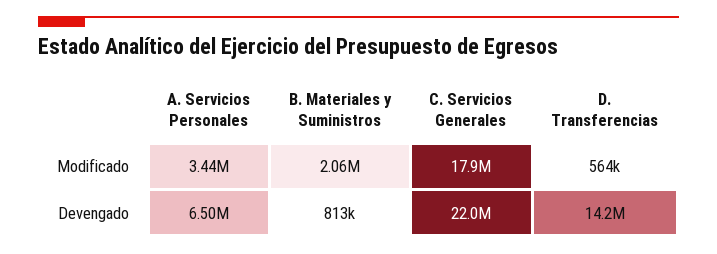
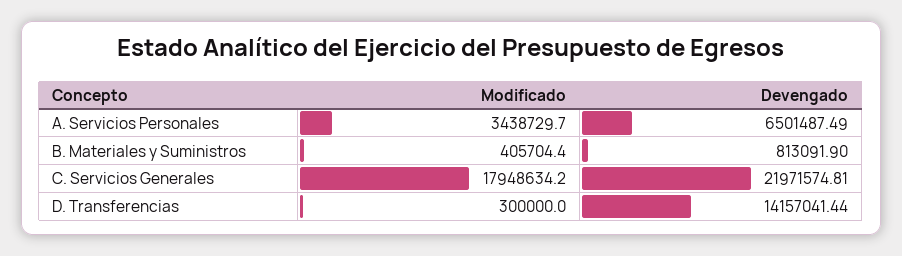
B. Materiales y Suministros, Modificado: 2060000 -> 405704.4
D. Transferencias, Modificado: 564000 -> 300000

